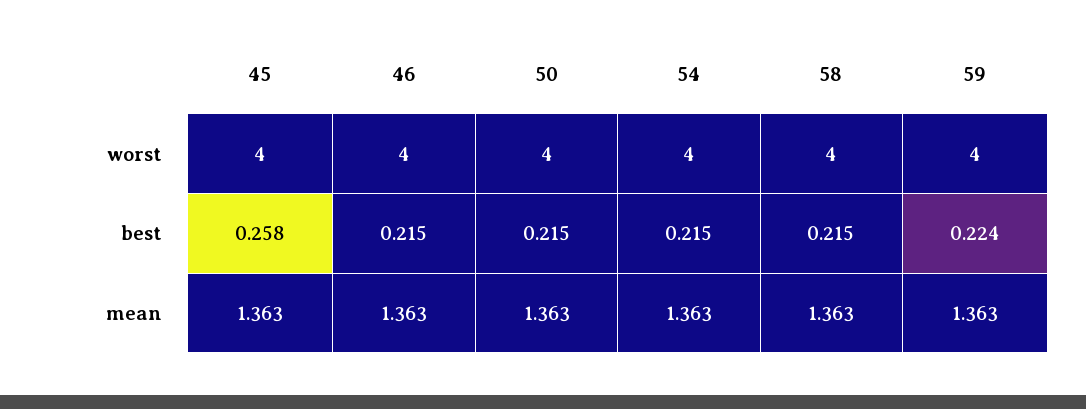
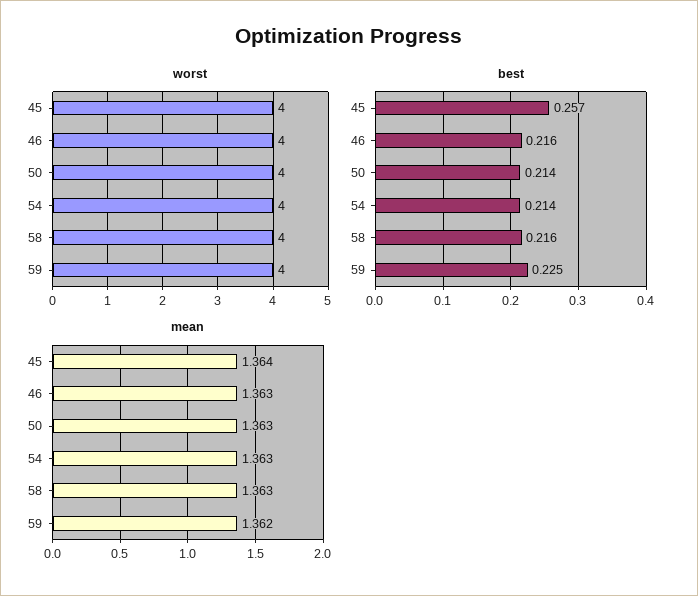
best, 45: 0.258 -> 0.257
best, 46: 0.215 -> 0.216
best, 50: 0.215 -> 0.214
best, 54: 0.215 -> 0.214
best, 58: 0.215 -> 0.216
best, 59: 0.224 -> 0.225
mean, 45: 1.363 -> 1.364
mean, 59: 1.363 -> 1.362

